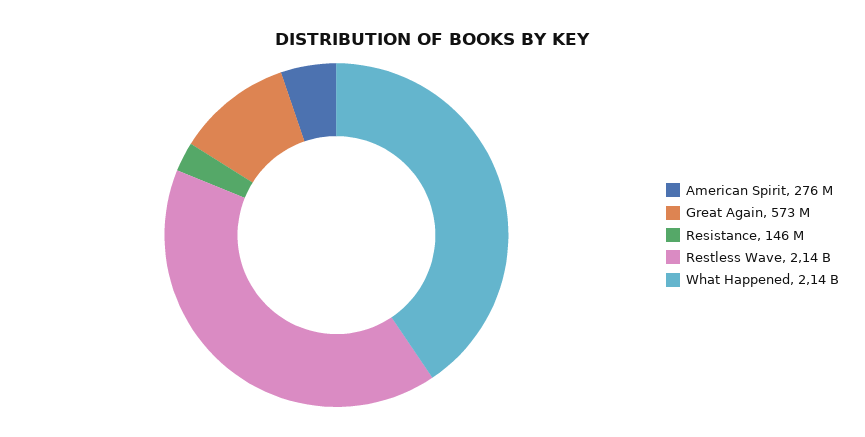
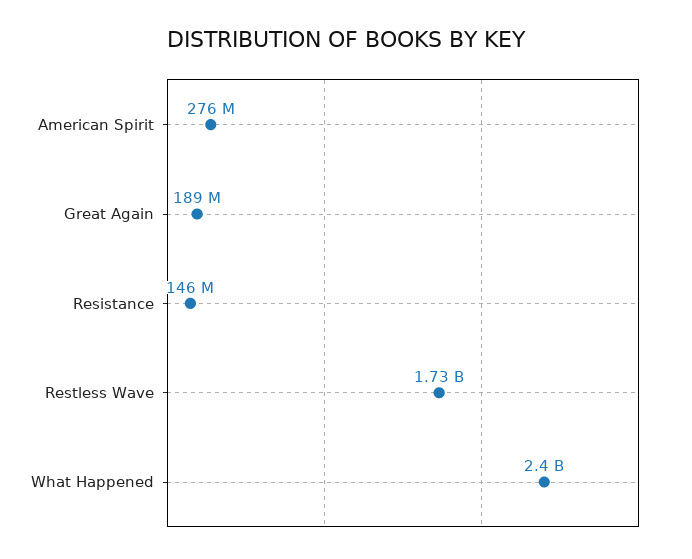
Great Again: 573000000 -> 189000000
Restless Wave: 2140000000 -> 1730000000
What Happened: 2140000000 -> 2400000000

